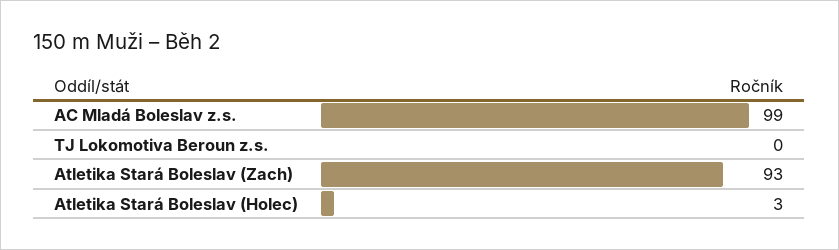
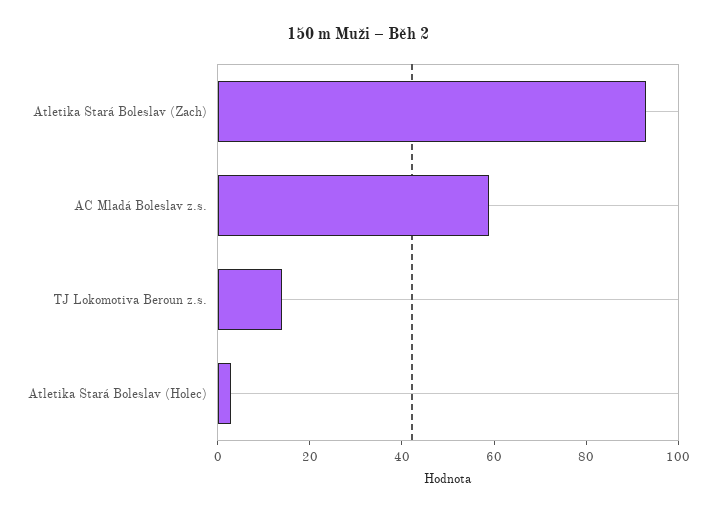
AC Mladá Boleslav z.s.: 99 -> 60
TJ Lokomotiva Beroun z.s.: 0 -> 15

